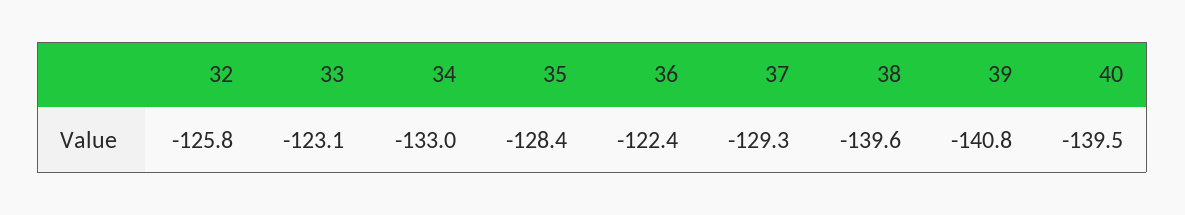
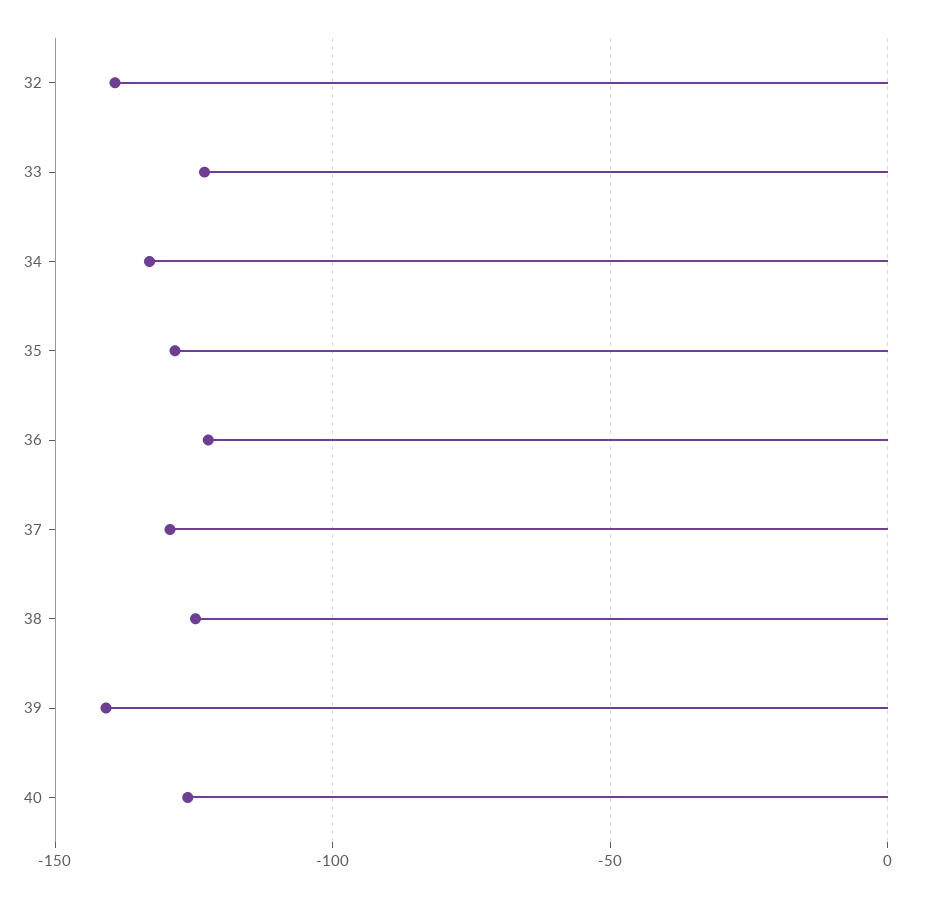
32: -125.8 -> -140
38: -139.6 -> -125
40: -139.5 -> -125

